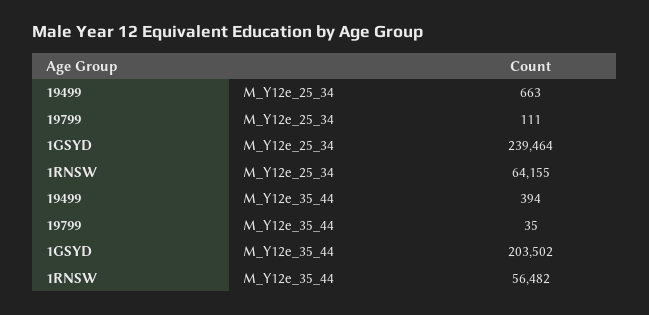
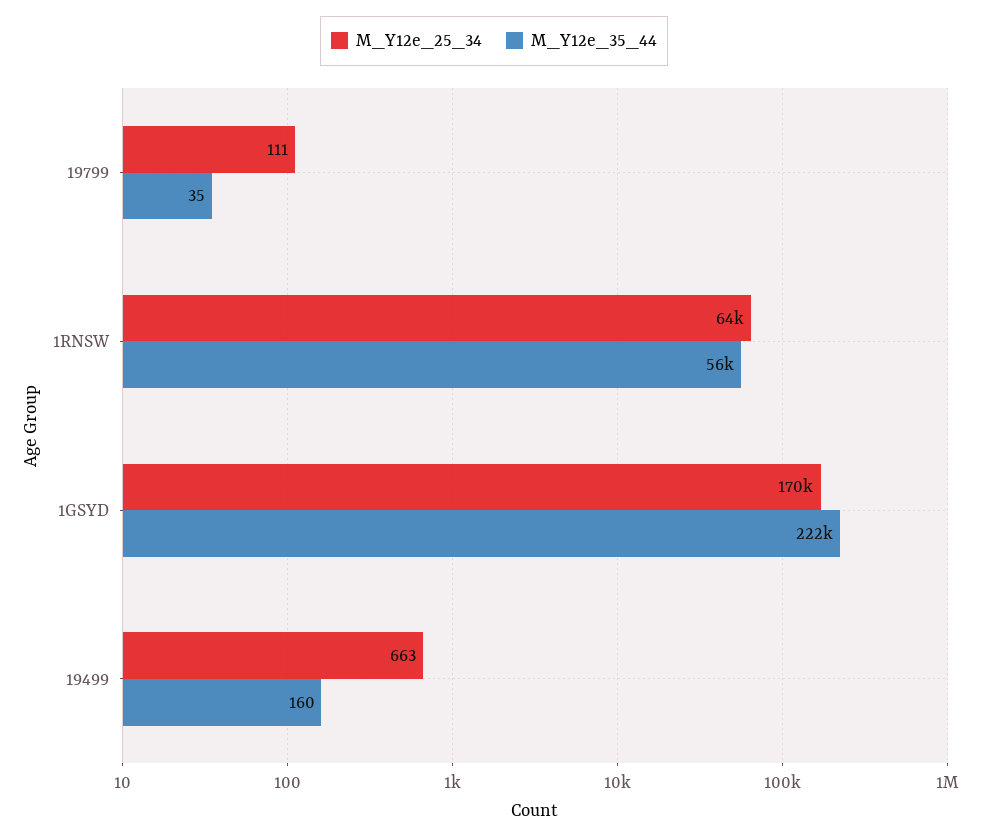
M_Y12e_25_34, 1GSYD: 239464 -> 170000
M_Y12e_35_44, 19499: 394 -> 160
M_Y12e_35_44, 1GSYD: 203502 -> 222000

